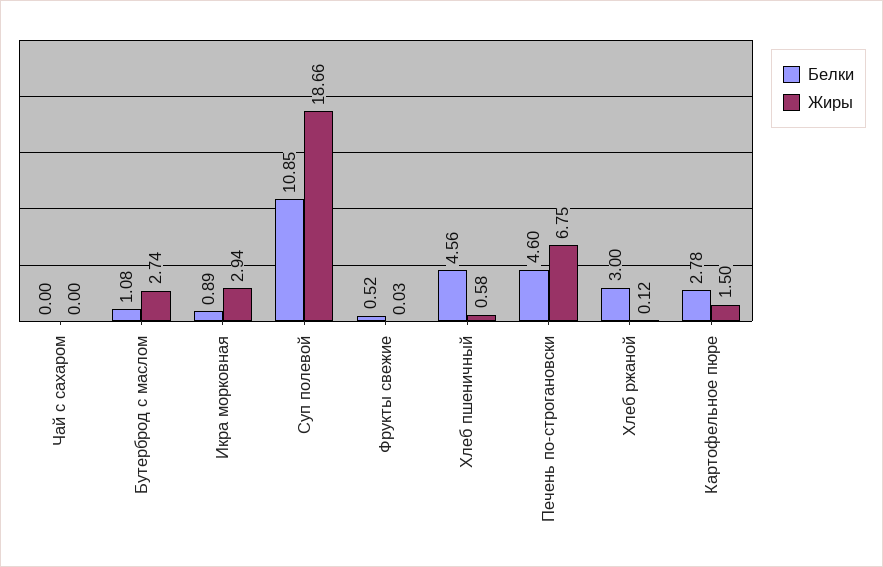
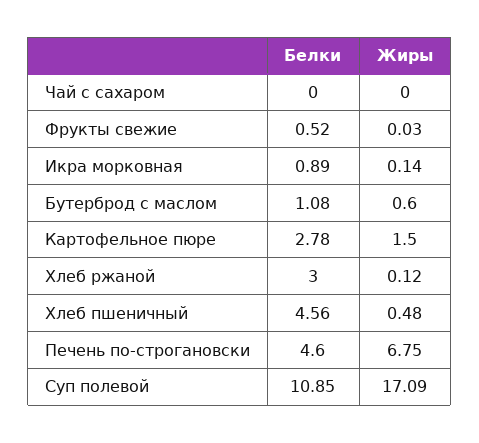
Жиры, Бутерброд с маслом: 2.74 -> 0.6
Жиры, Икра морковная: 2.94 -> 0.14
Жиры, Суп полевой: 18.66 -> 17.09
Жиры, Хлеб пшеничный: 0.58 -> 0.48

